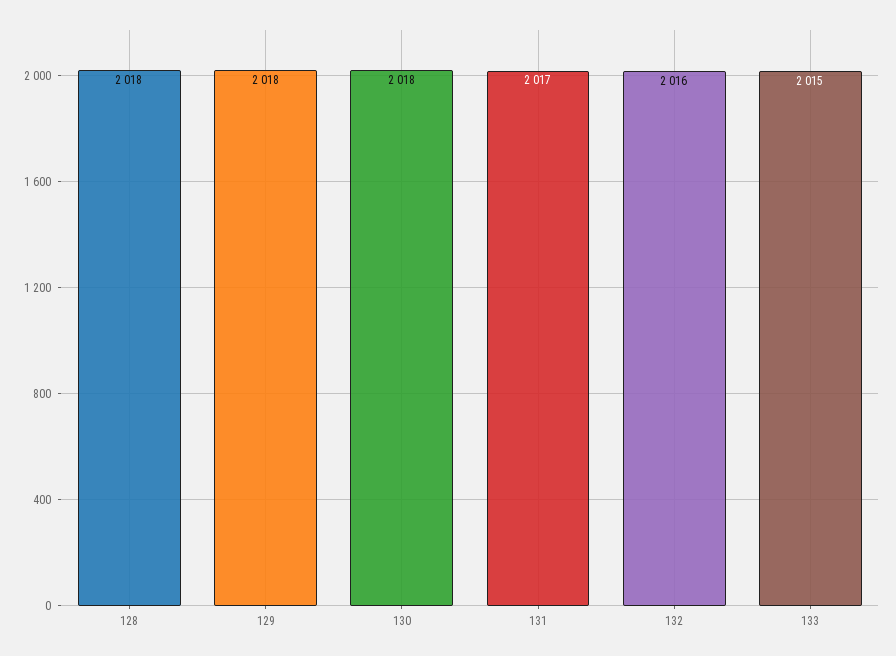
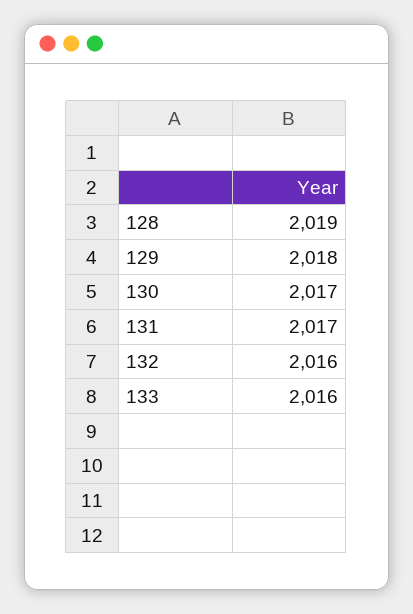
128: 2018 -> 2019
130: 2018 -> 2017
133: 2015 -> 2016

